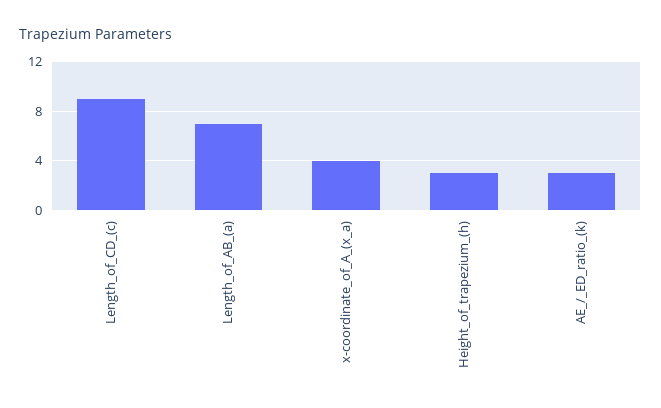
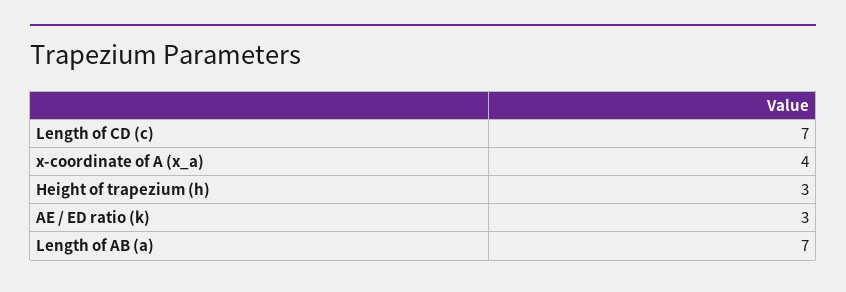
Length_of_CD_(c): 9 -> 7

